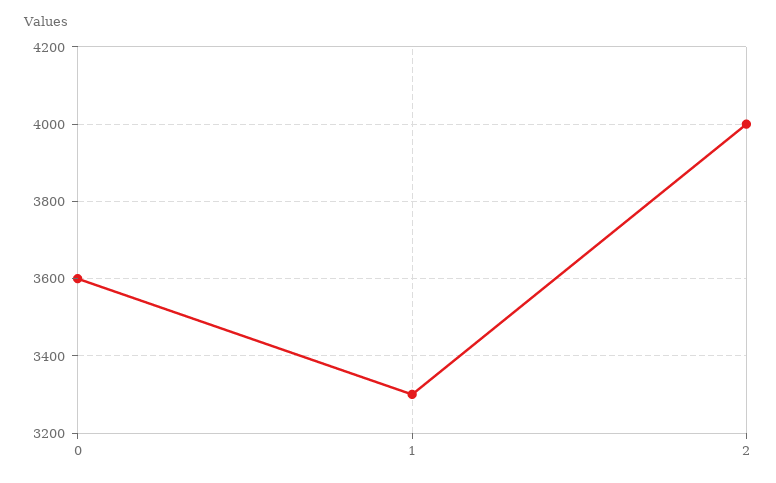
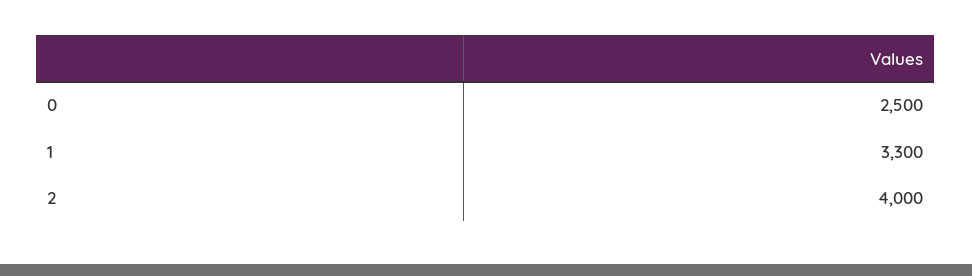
0: 3600 -> 2500

